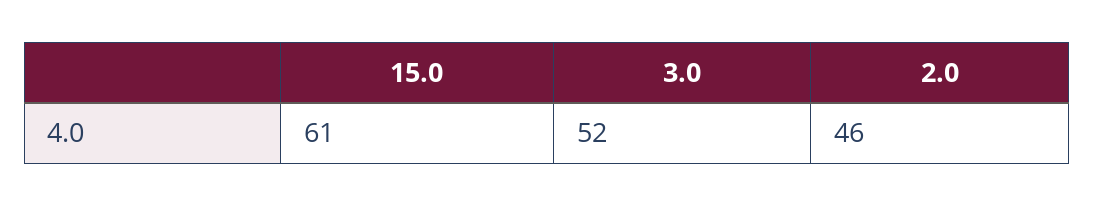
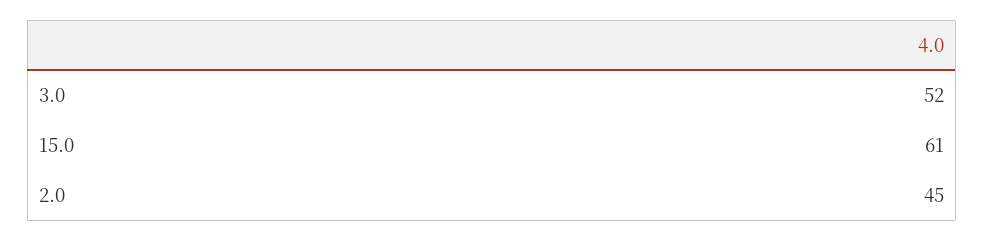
2.0: 46 -> 45

